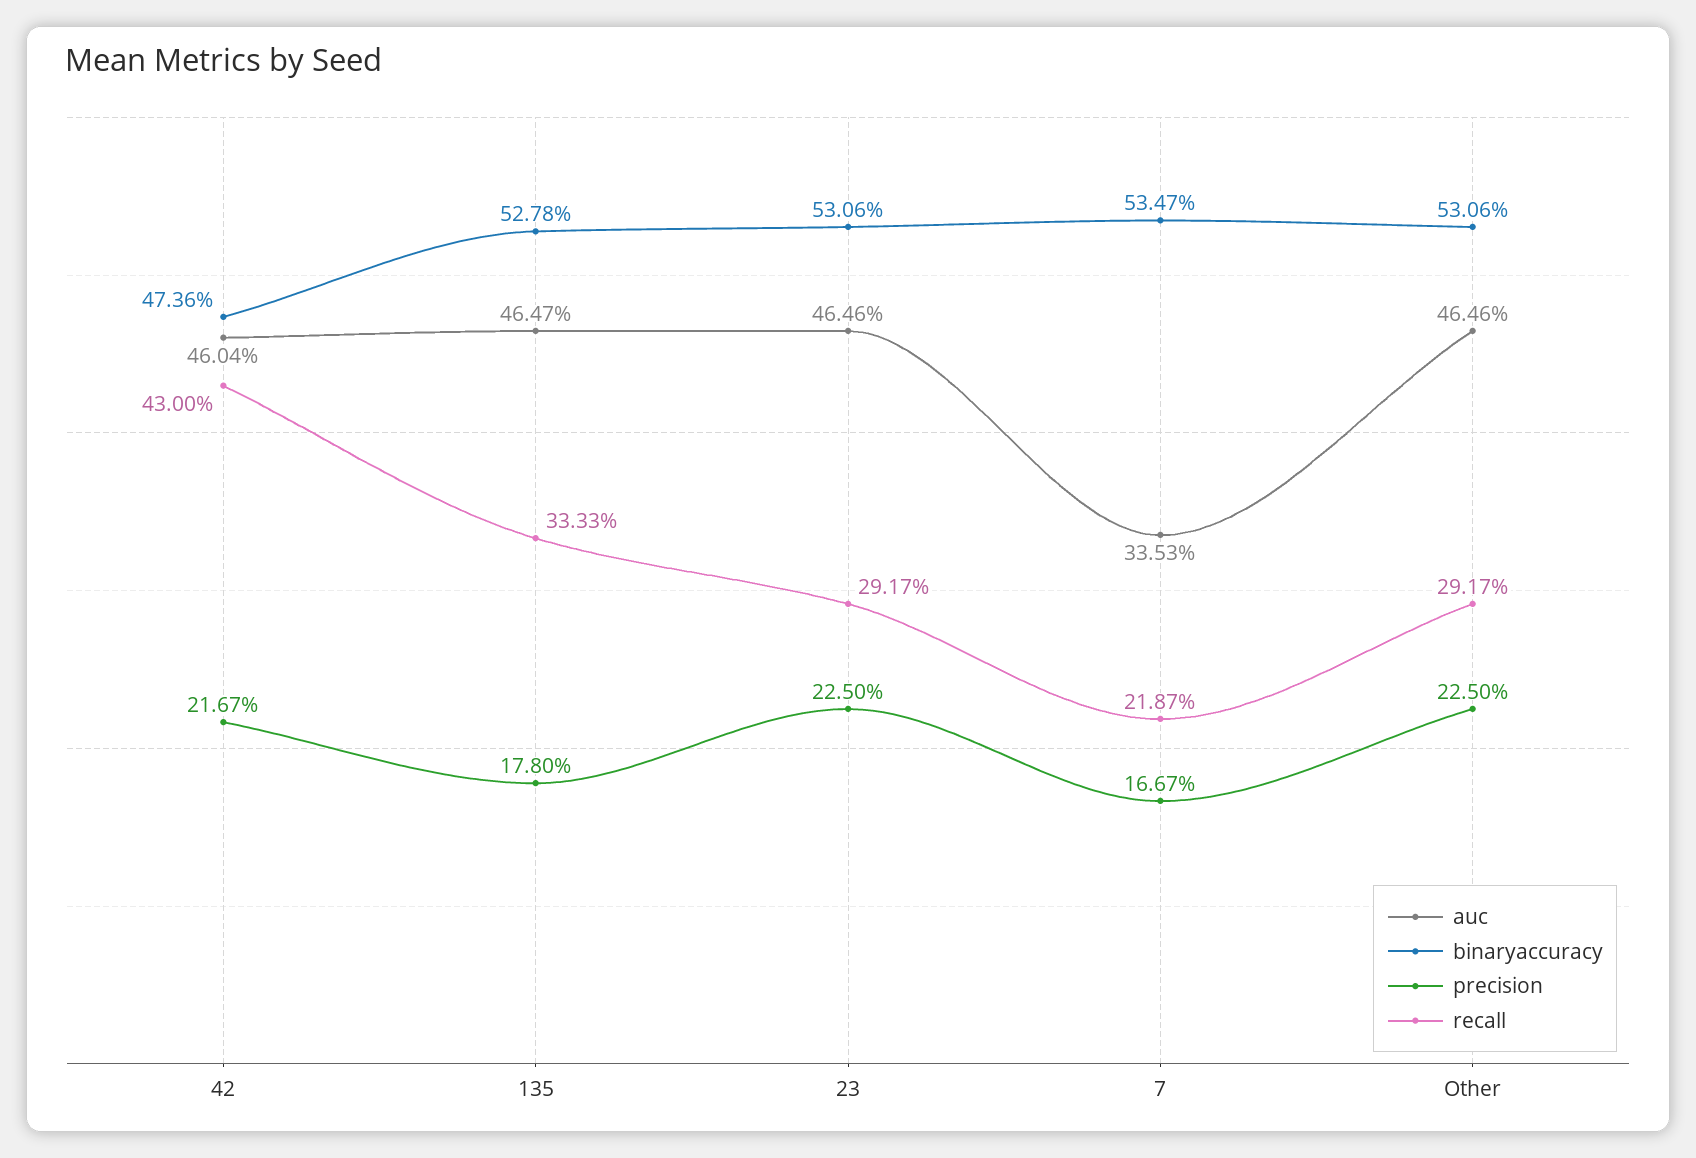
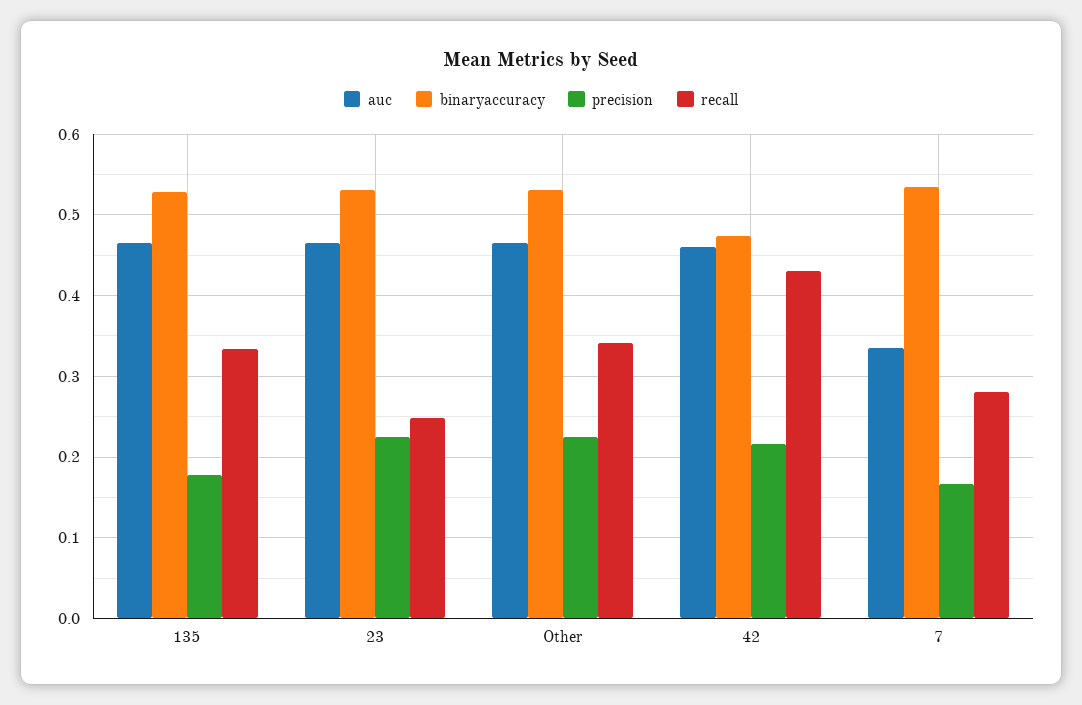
recall, 23: 0.2917 -> 0.25
recall, 7: 0.2187 -> 0.28
recall, Other: 0.2917 -> 0.34

